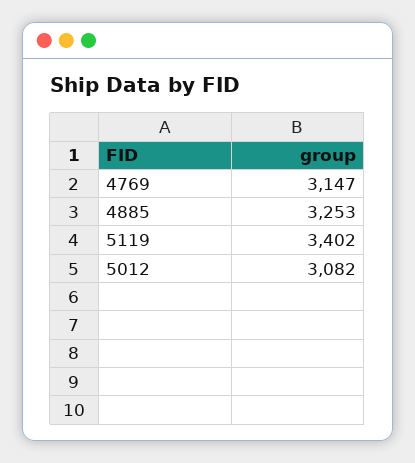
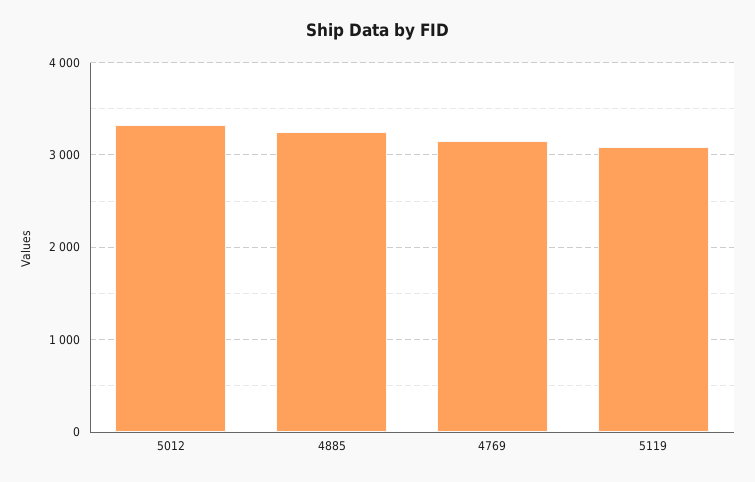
5119: 3402 -> 3100
5012: 3082 -> 3300

